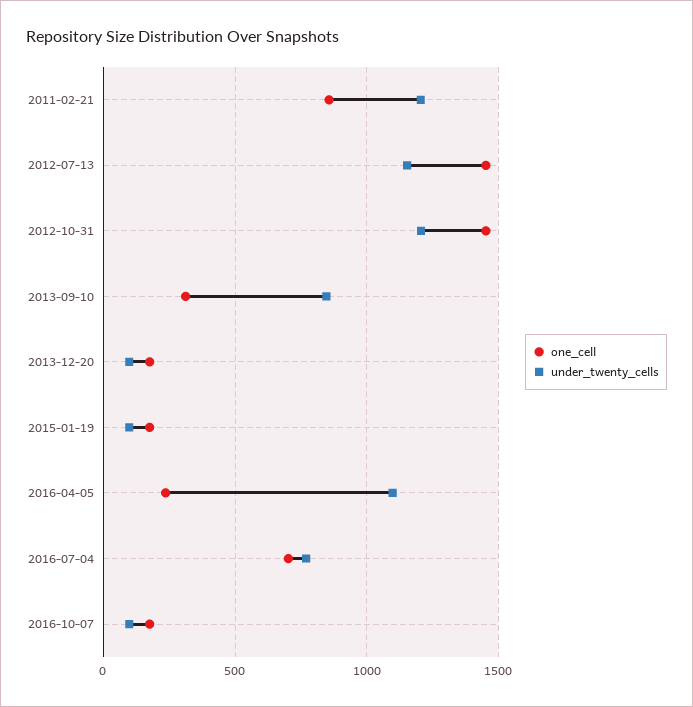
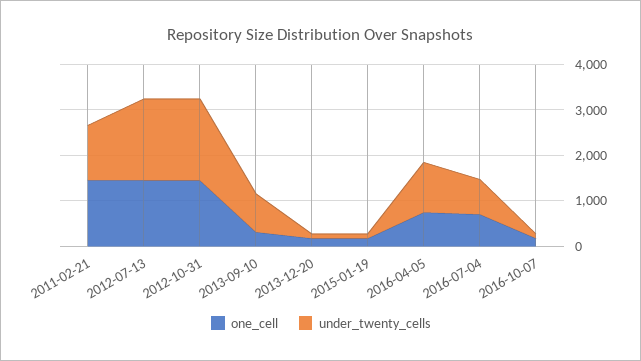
one_cell, 2011-02-21: 850 -> 1400
under_twenty_cells, 2012-07-13: 1150 -> 1800
under_twenty_cells, 2012-10-31: 1200 -> 1800
one_cell, 2016-04-05: 250 -> 800

